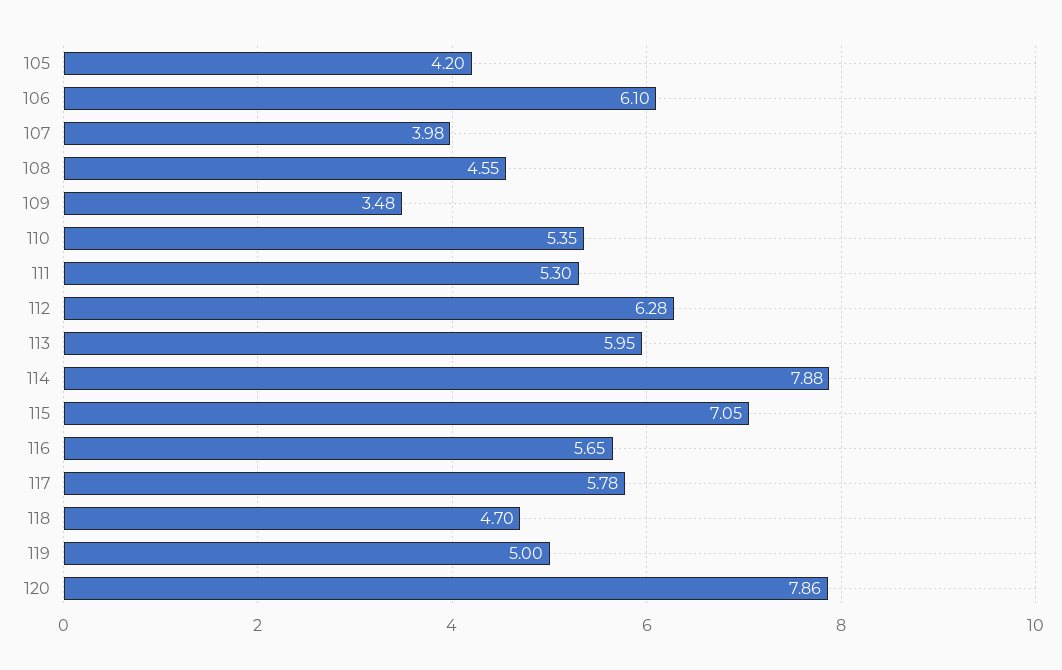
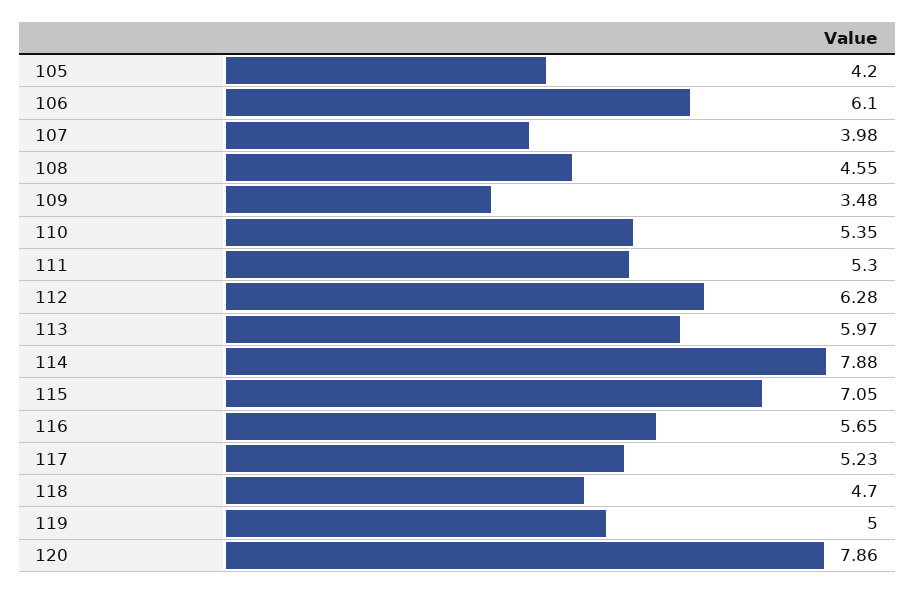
113: 5.95 -> 5.97
117: 5.78 -> 5.23

